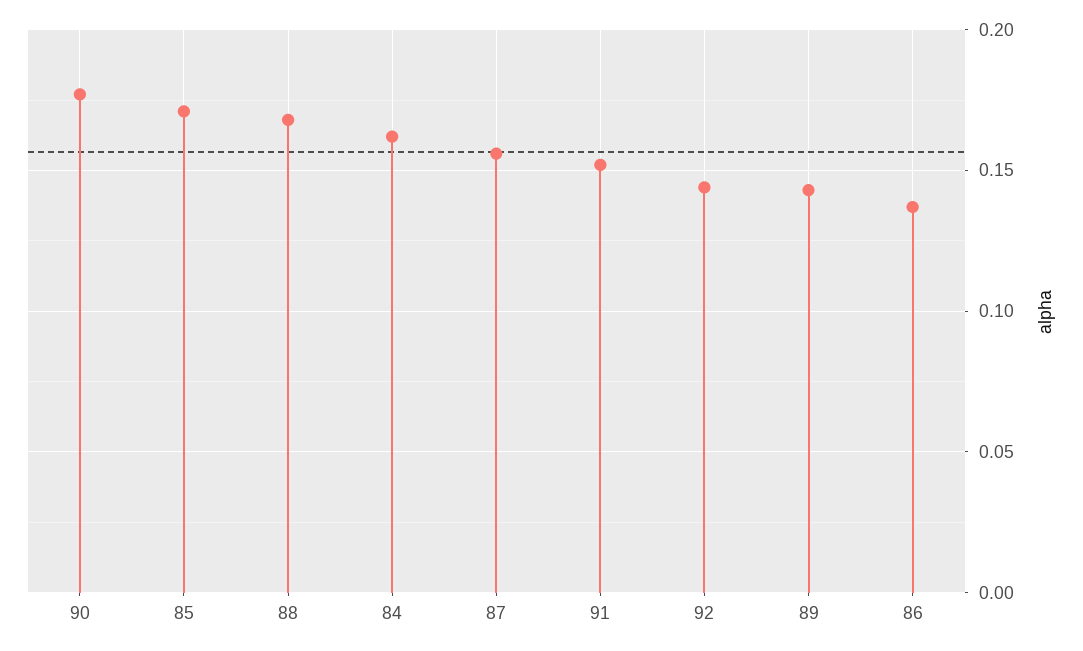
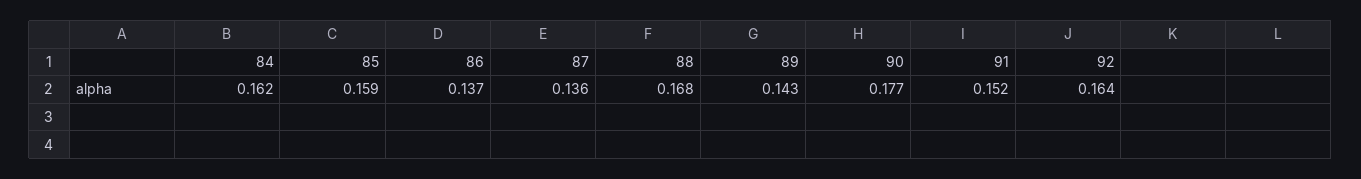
85: 0.17 -> 0.159
87: 0.155 -> 0.136
92: 0.145 -> 0.164

